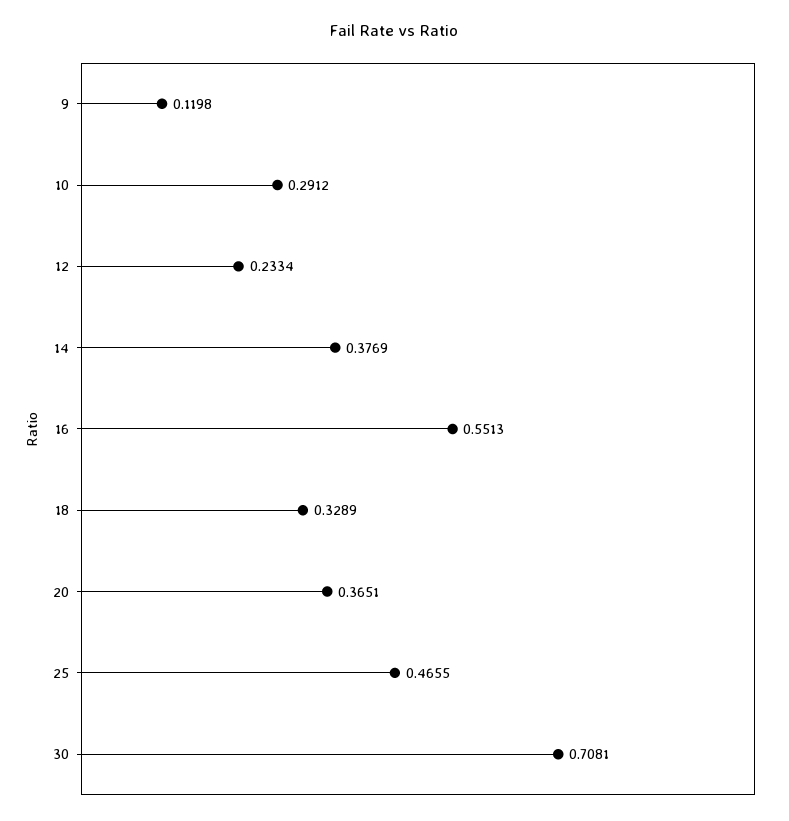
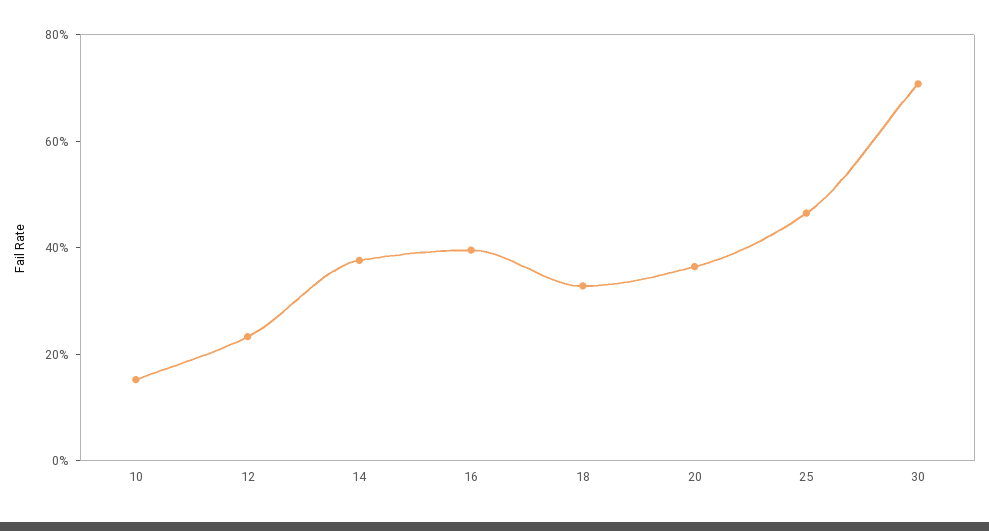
9: 0.1198 -> none
10: 0.2912 -> 0.15
16: 0.5513 -> 0.4

